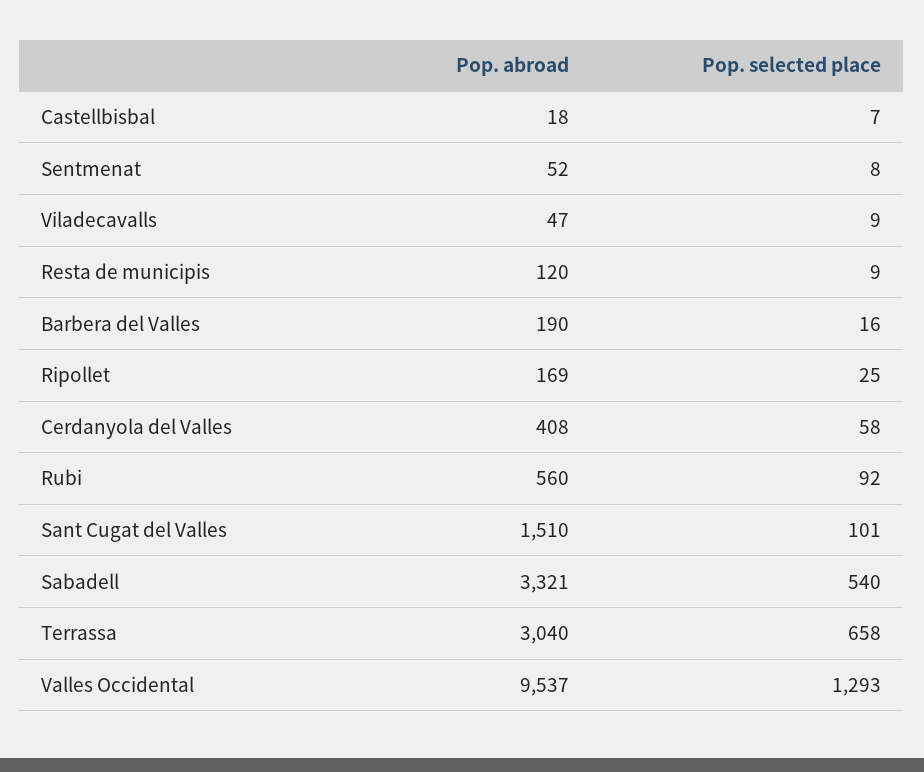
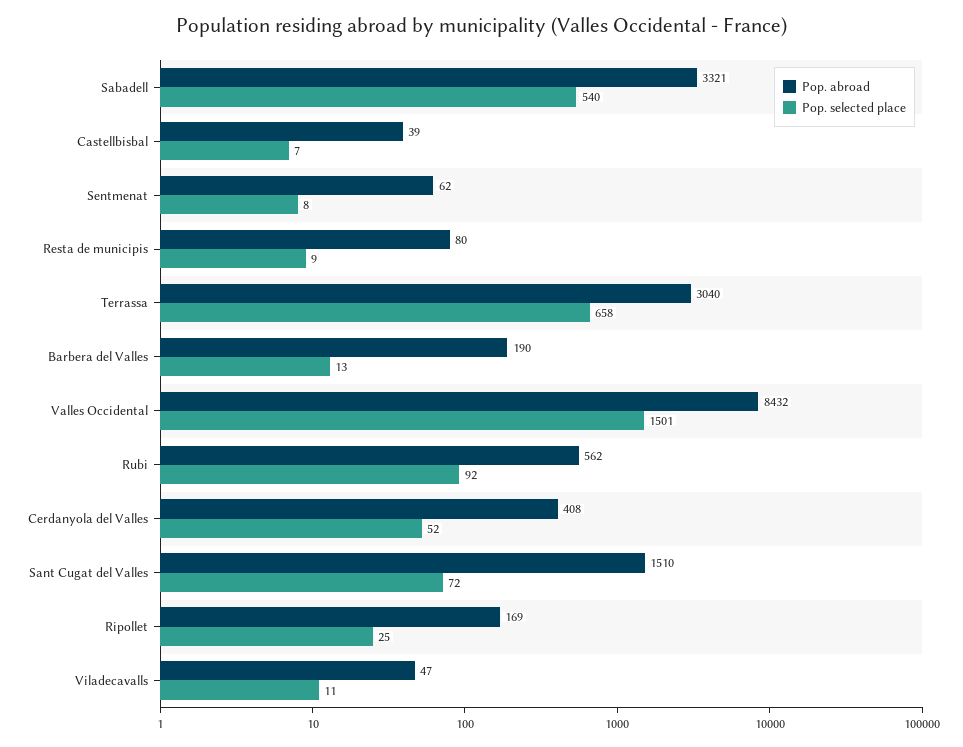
Pop. abroad, Castellbisbal: 18 -> 39
Pop. abroad, Sentmenat: 52 -> 62
Pop. selected place, Viladecavalls: 9 -> 11
Pop. abroad, Resta de municipis: 120 -> 80
Pop. selected place, Barbera del Valles: 16 -> 13
Pop. selected place, Cerdanyola del Valles: 58 -> 52
Pop. abroad, Rubi: 560 -> 562
Pop. selected place, Sant Cugat del Valles: 101 -> 72
Pop. abroad, Valles Occidental: 9537 -> 8432
Pop. selected place, Valles Occidental: 1293 -> 1501

